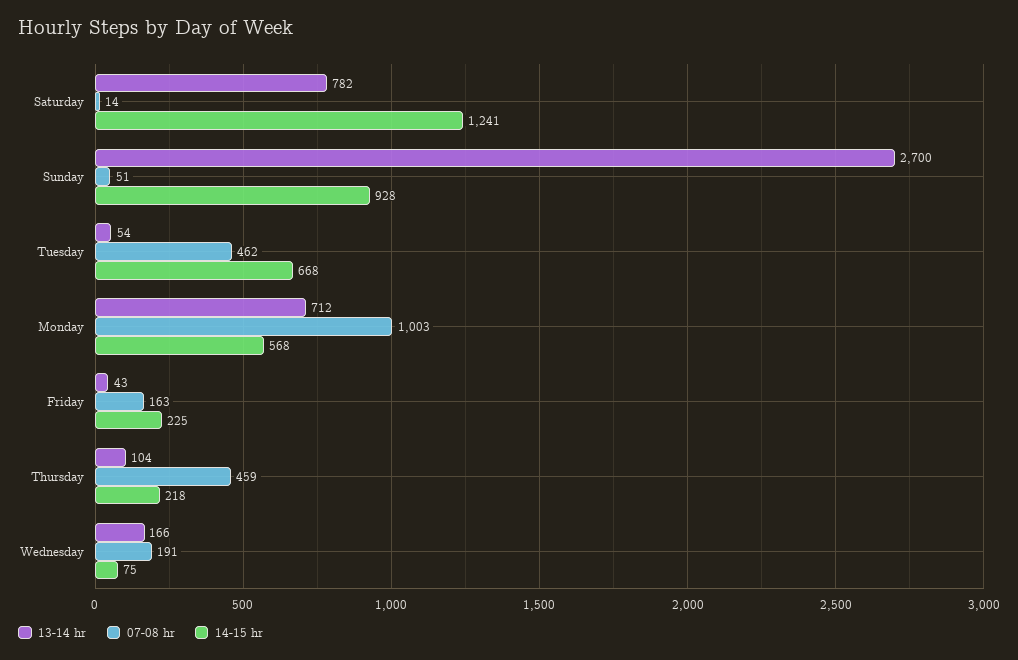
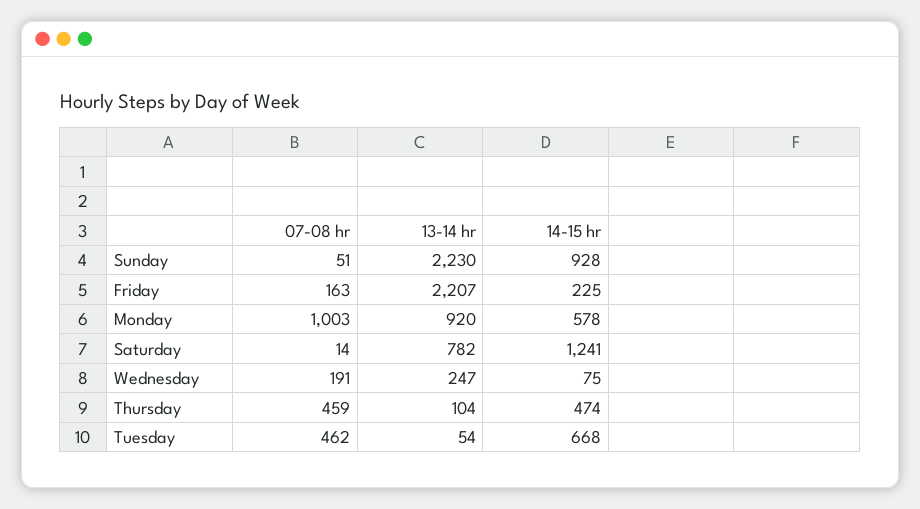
13-14 hr, Sunday: 2700 -> 2230
13-14 hr, Monday: 712 -> 920
14-15 hr, Monday: 568 -> 578
13-14 hr, Friday: 43 -> 2207
14-15 hr, Thursday: 218 -> 474
13-14 hr, Wednesday: 166 -> 247

